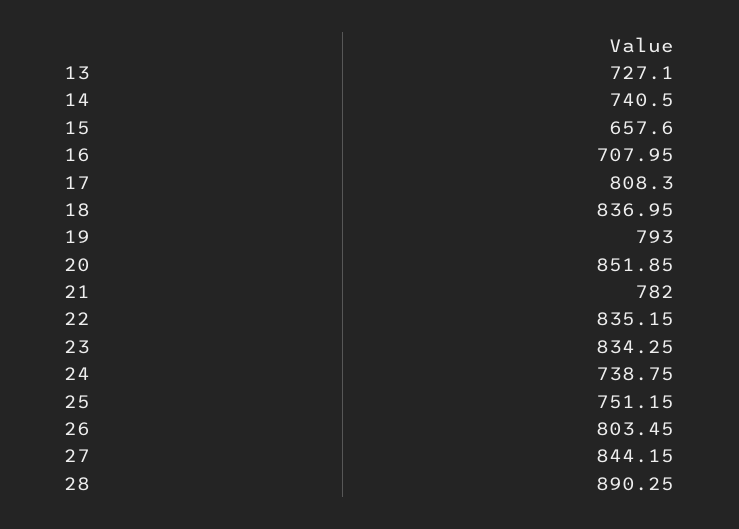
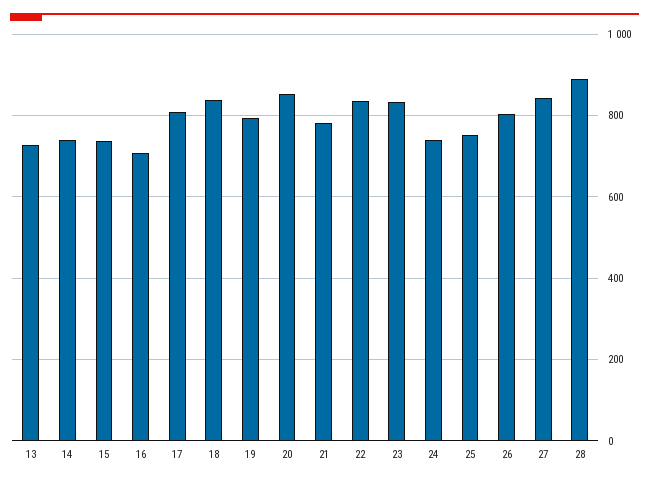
15: 657.6 -> 740

